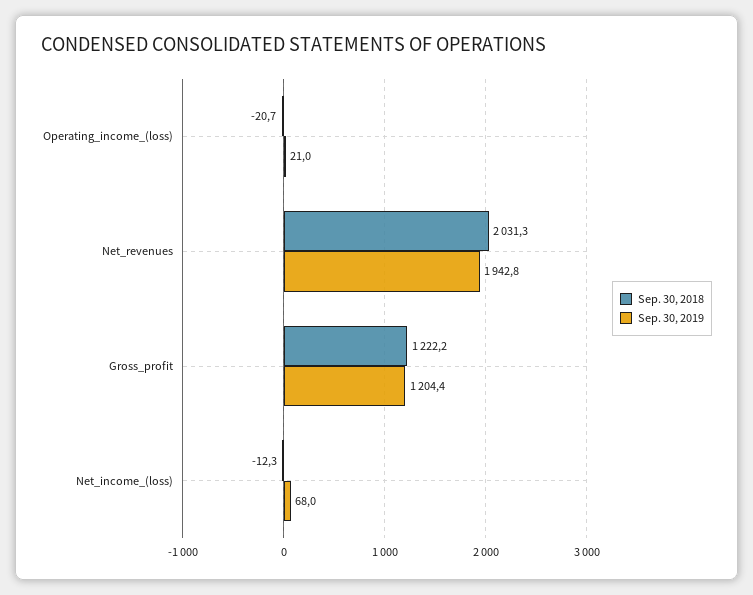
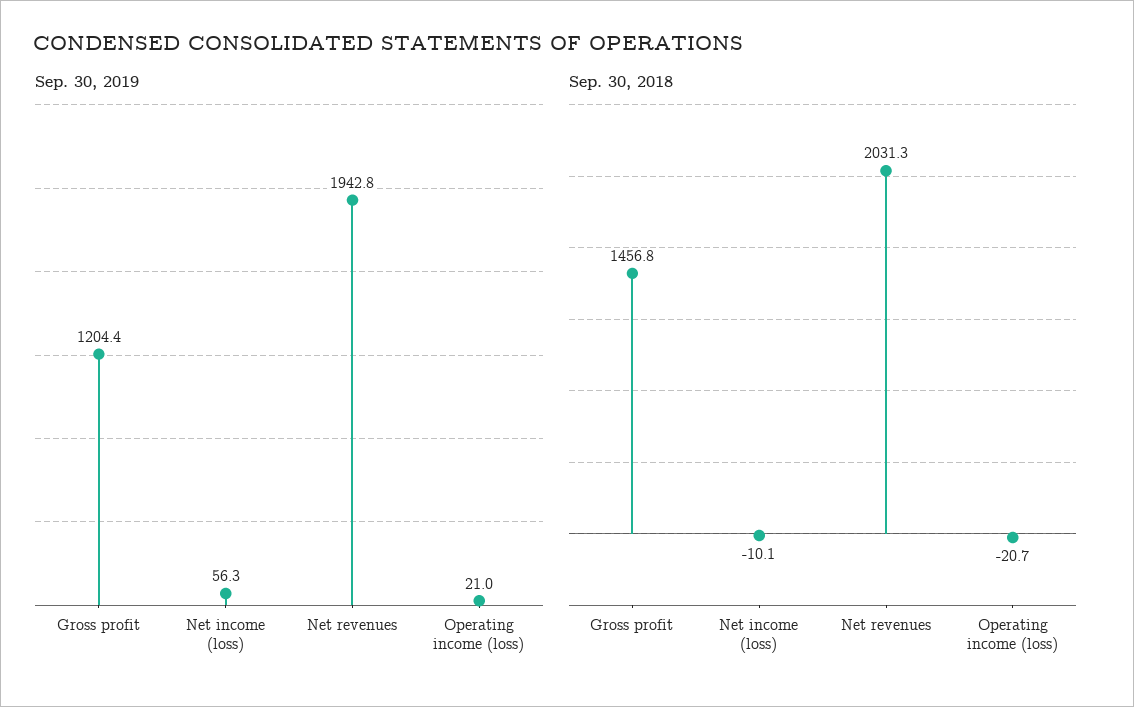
Sep. 30, 2018, Gross_profit: 1222.2 -> 1456.8
Sep. 30, 2018, Net_income_(loss): -12.3 -> -10.1
Sep. 30, 2019, Net_income_(loss): 68 -> 56.3

